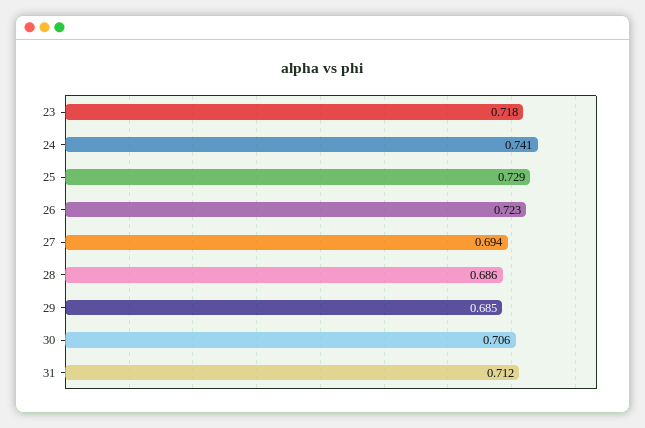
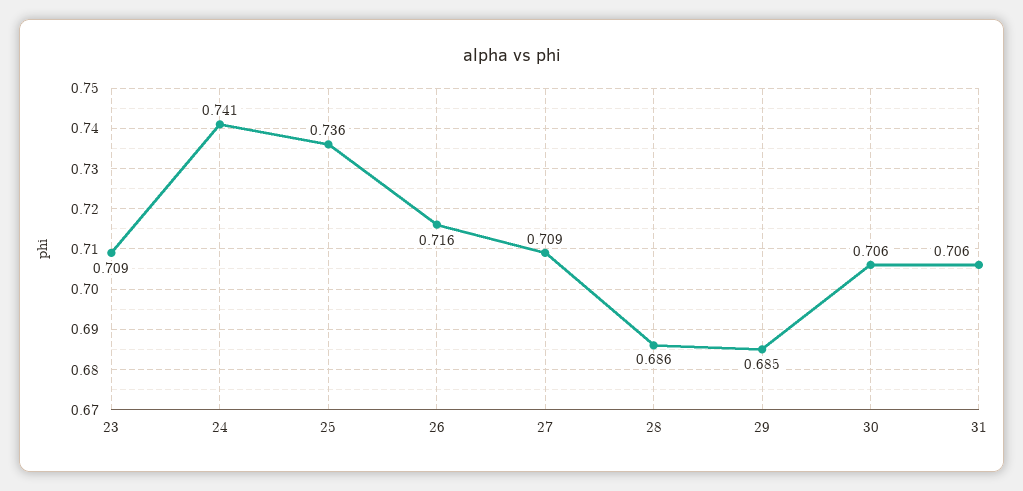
23: 0.718 -> 0.709
25: 0.729 -> 0.736
26: 0.723 -> 0.716
27: 0.694 -> 0.709
31: 0.712 -> 0.706

